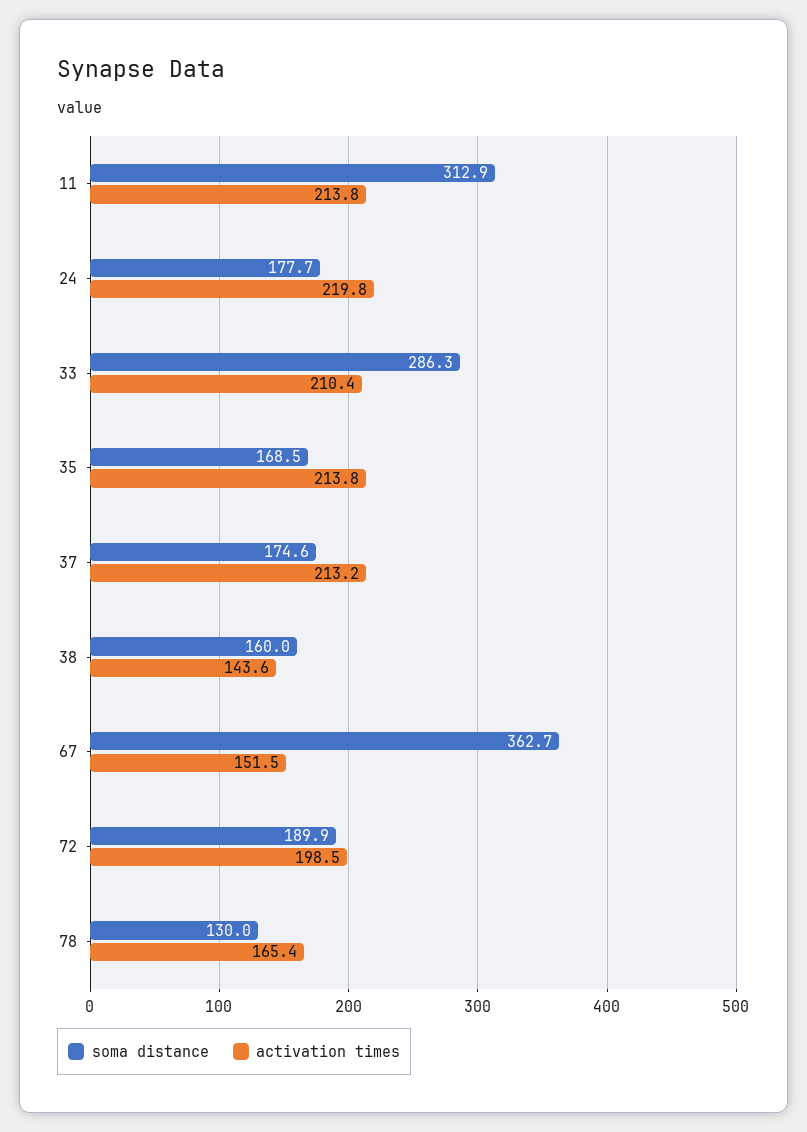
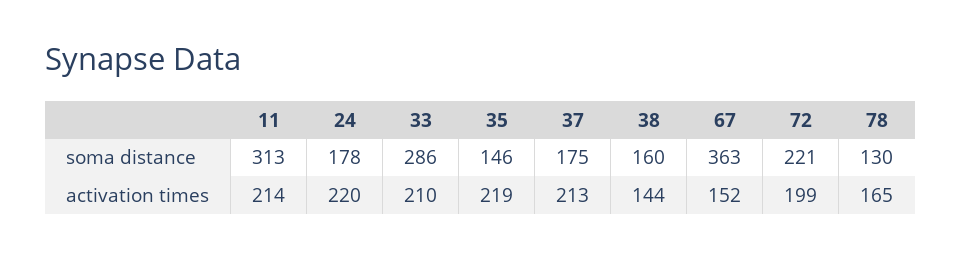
soma distance, 35: 168.5 -> 146
activation times, 35: 213.8 -> 219
soma distance, 72: 189.9 -> 221

